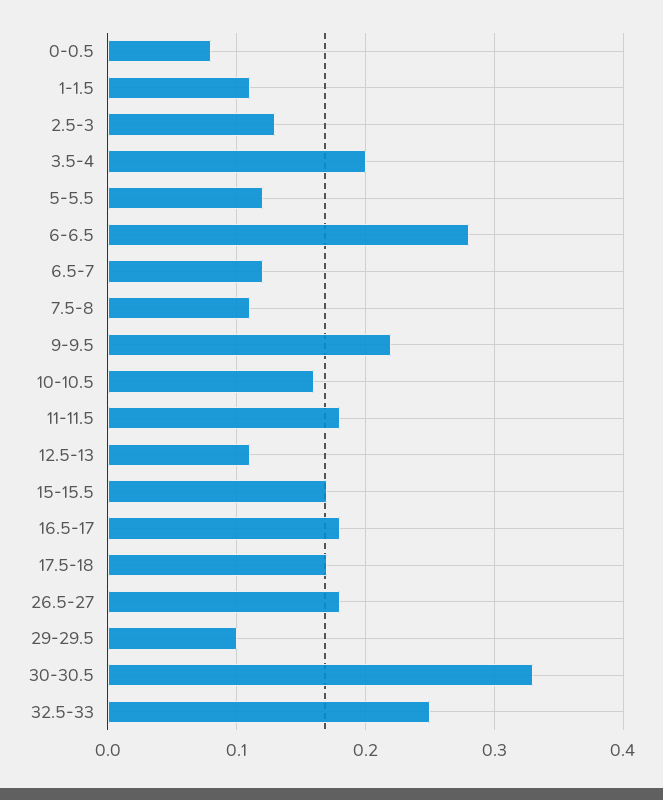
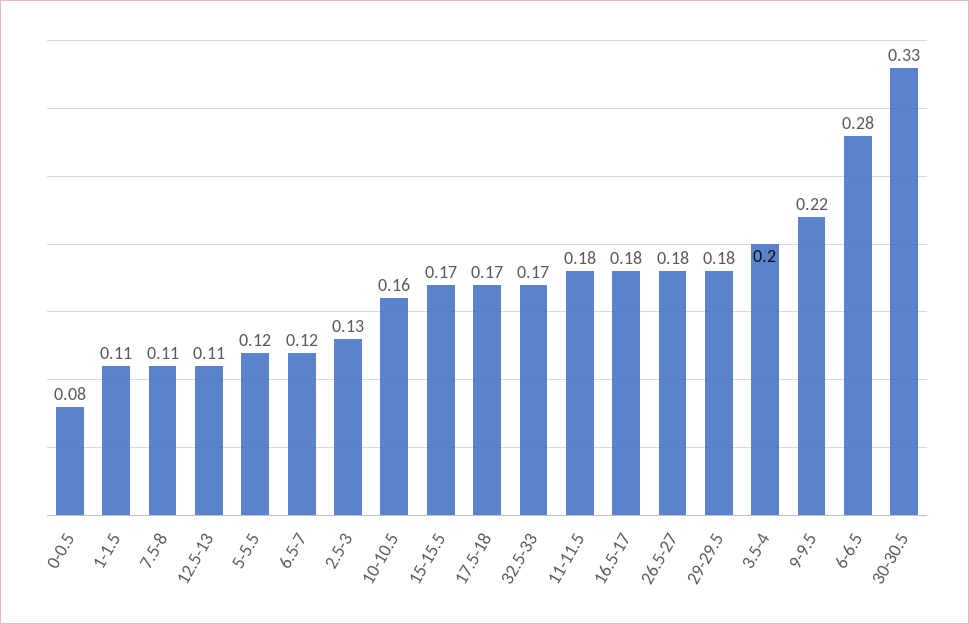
29-29.5: 0.1 -> 0.18
32.5-33: 0.25 -> 0.17

